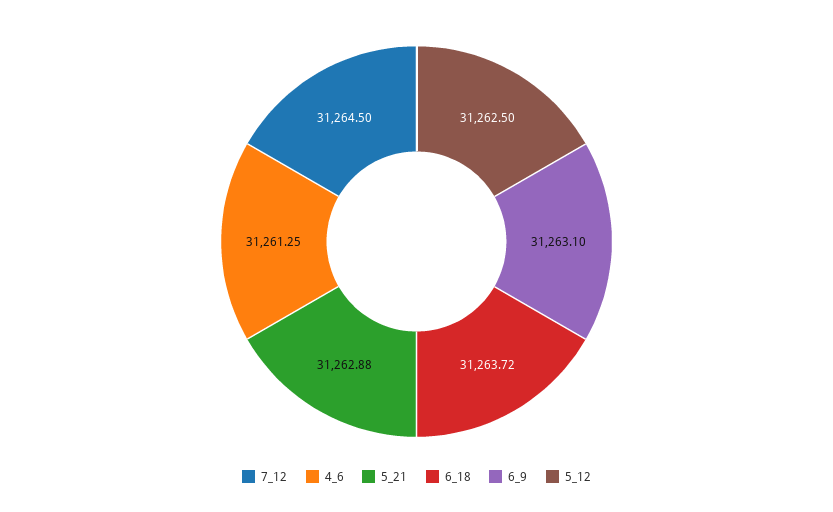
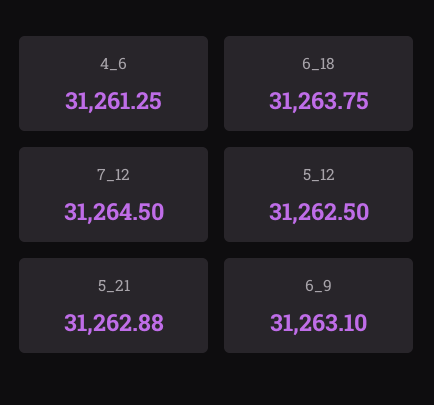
6_18: 31263.72 -> 31263.75

